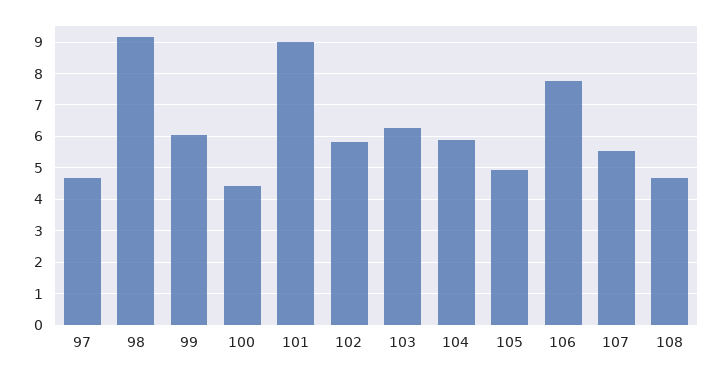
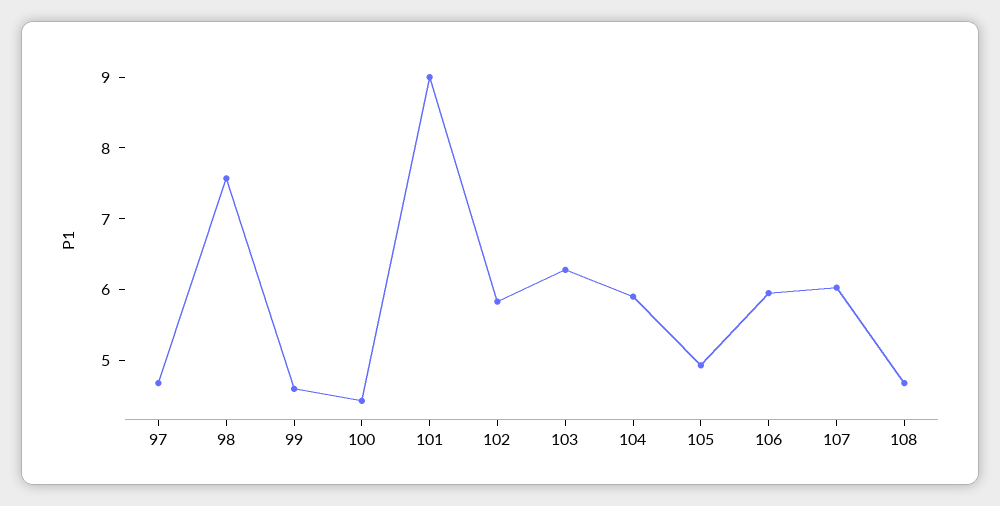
98: 9.2 -> 7.6
99: 6 -> 4.6
106: 7.8 -> 6
107: 5.6 -> 6

